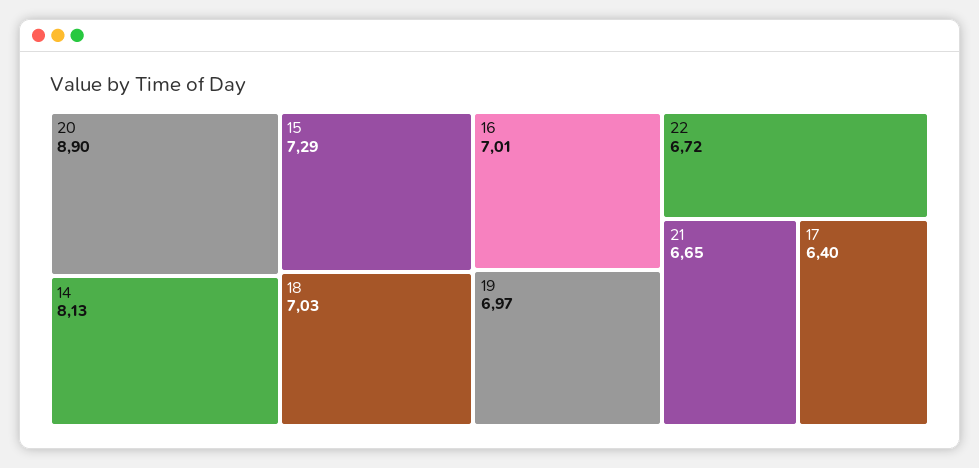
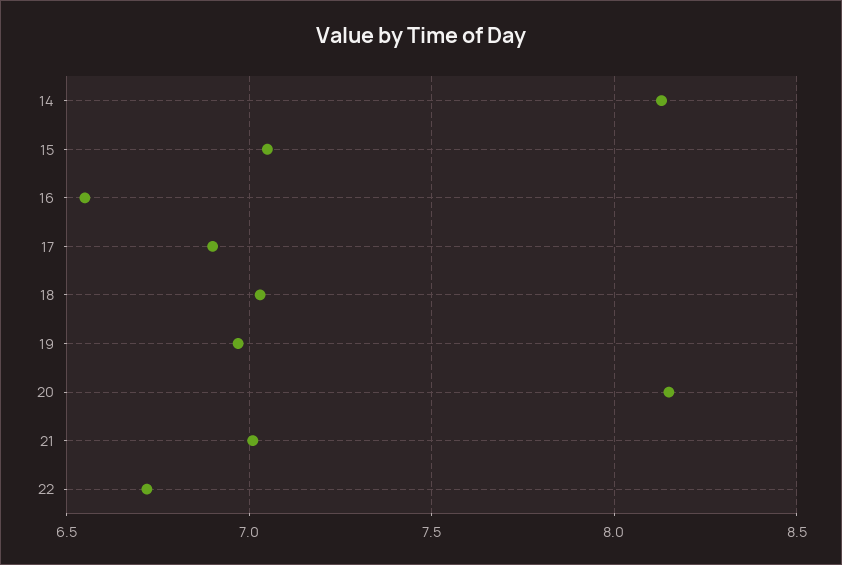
20: 8.9 -> 8.15
15: 7.29 -> 7.05
16: 7.01 -> 6.55
21: 6.65 -> 7
17: 6.4 -> 6.9

